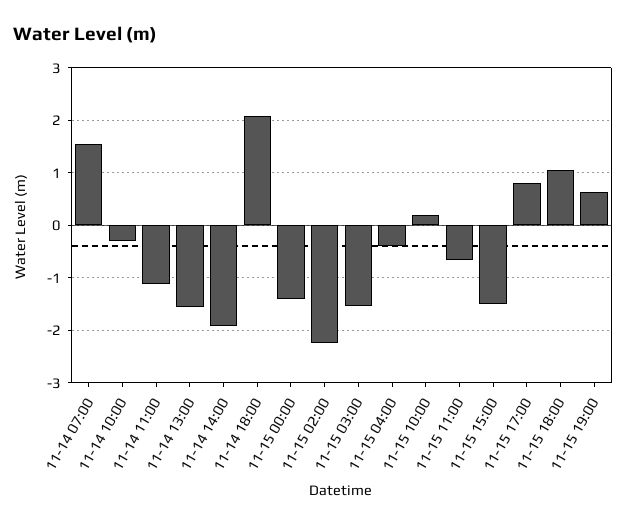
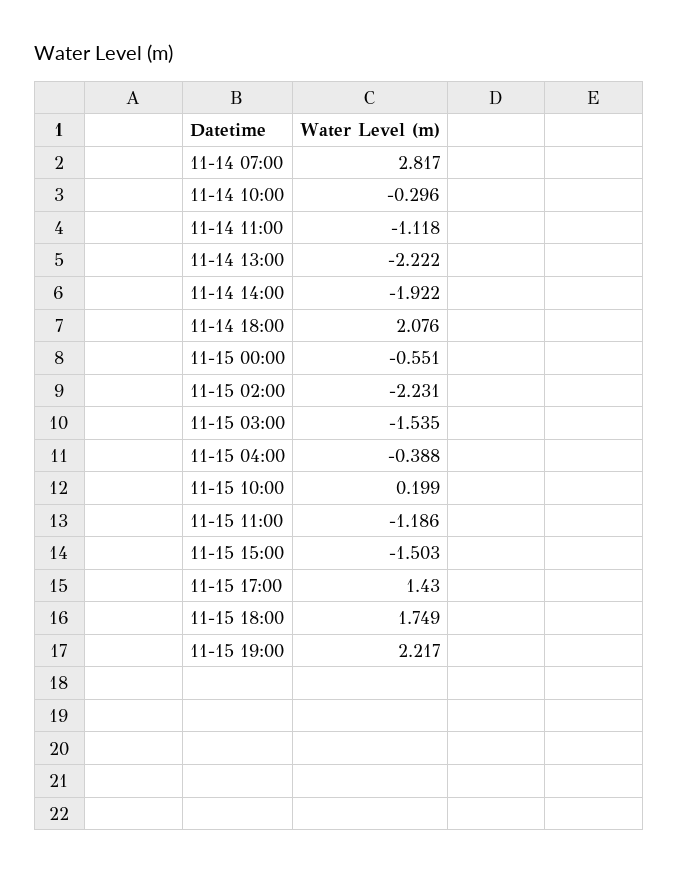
11-14 07:00: 1.6 -> 2.817
11-14 13:00: -1.6 -> -2.222
11-15 00:00: -1.4 -> -0.551
11-15 11:00: -0.6 -> -1.186
11-15 17:00: 0.8 -> 1.43
11-15 18:00: 1 -> 1.749
11-15 19:00: 0.6 -> 2.217

